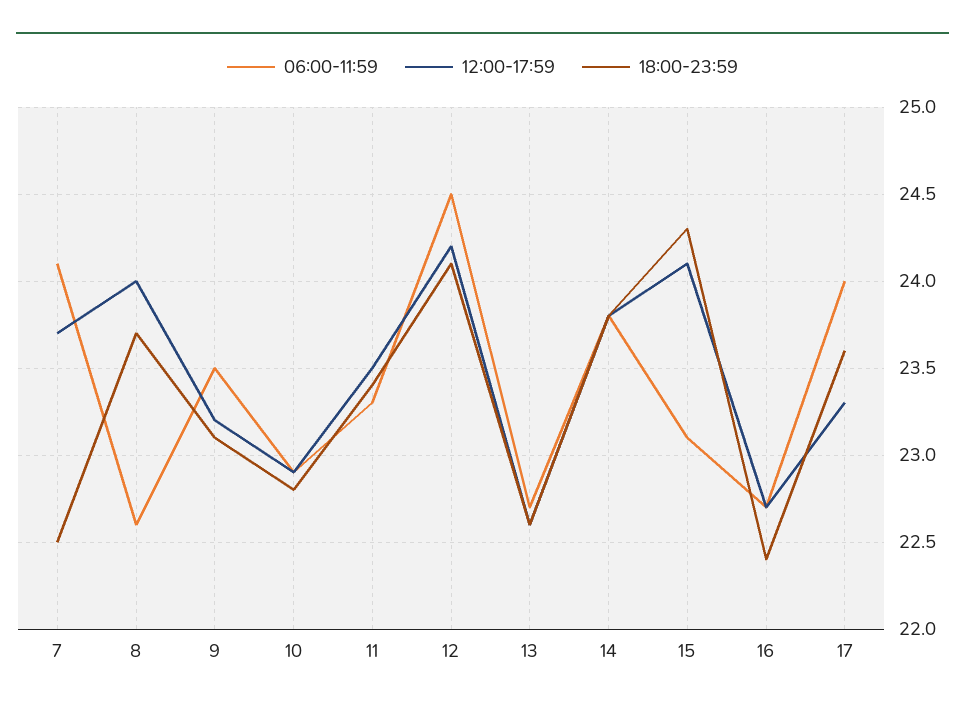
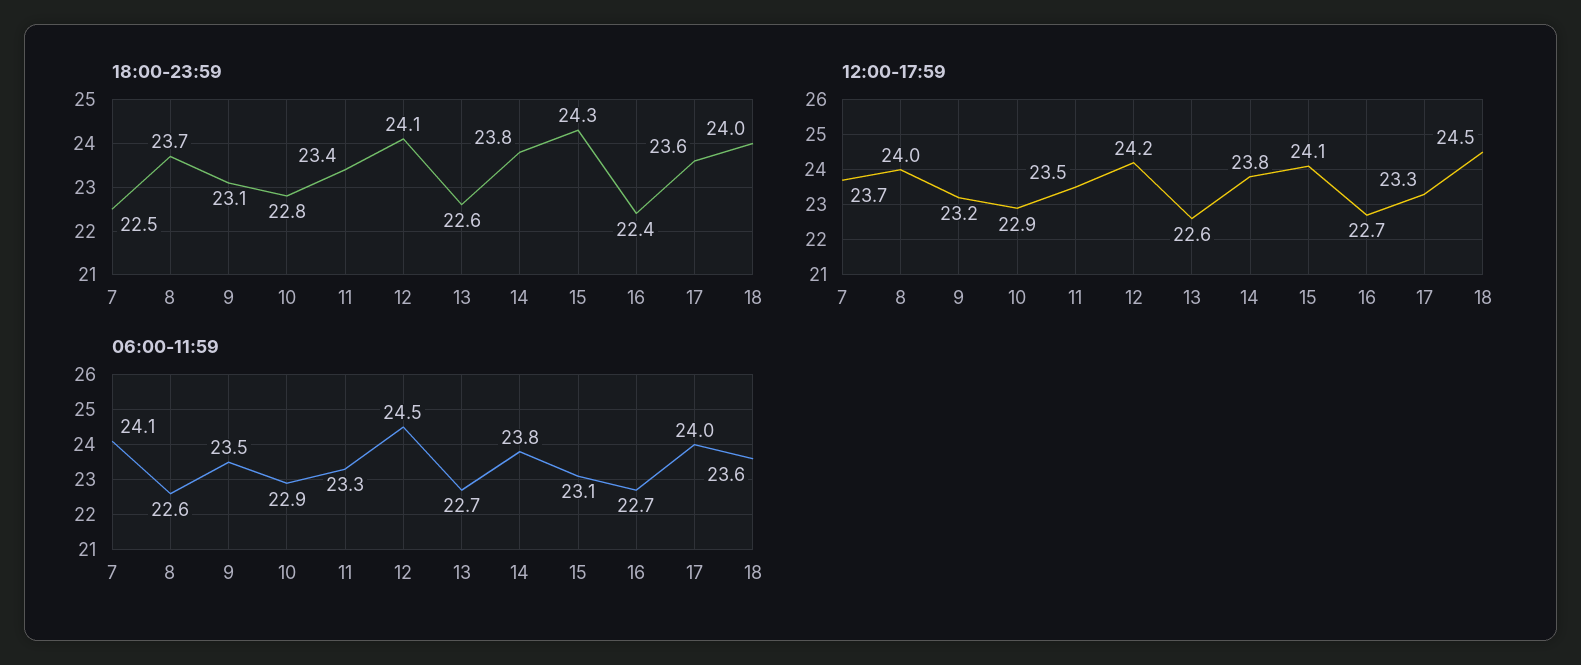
18:00-23:59, 18: none -> 24
12:00-17:59, 18: none -> 24.5
06:00-11:59, 18: none -> 23.6

